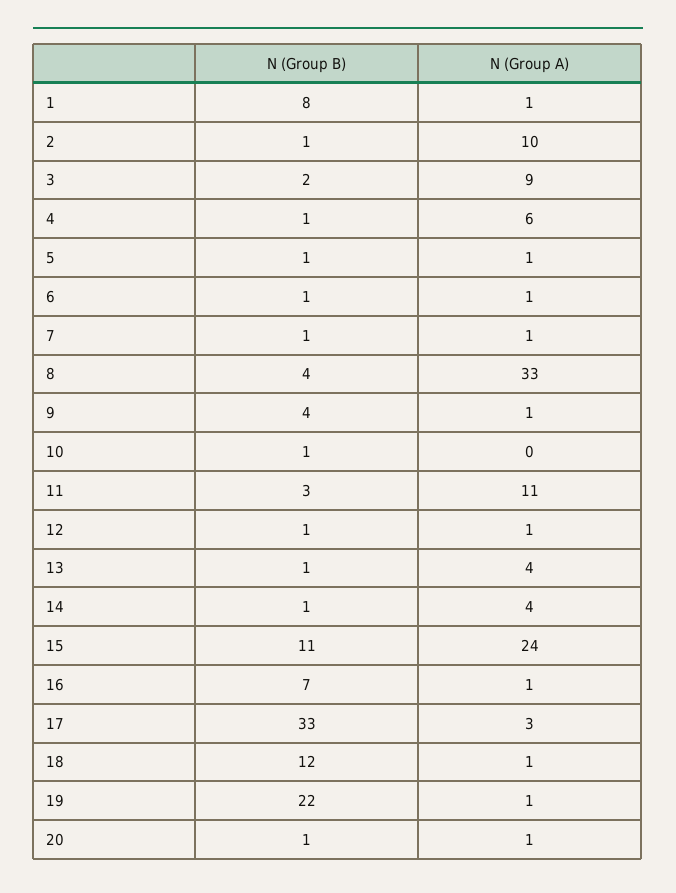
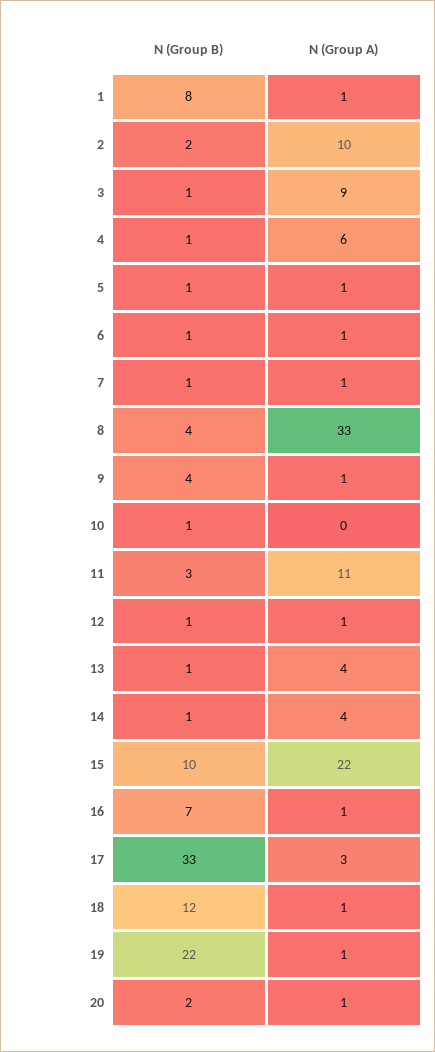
N (Group B), 2: 1 -> 2
N (Group B), 3: 2 -> 1
N (Group B), 15: 11 -> 10
N (Group A), 15: 24 -> 22
N (Group B), 20: 1 -> 2

